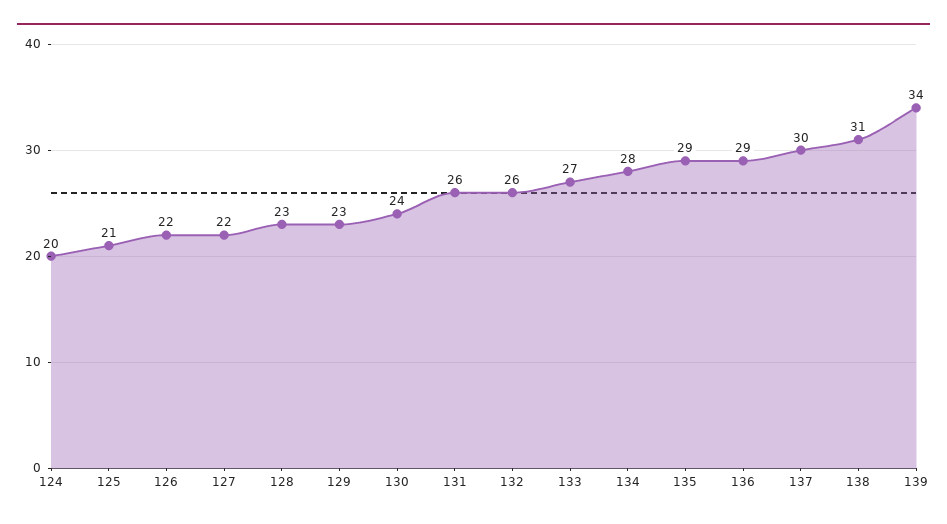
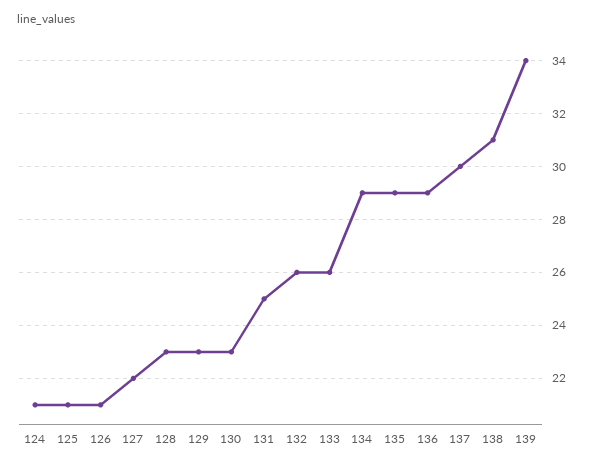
124: 20 -> 21
126: 22 -> 21
130: 24 -> 23
131: 26 -> 25
133: 27 -> 26
134: 28 -> 29

